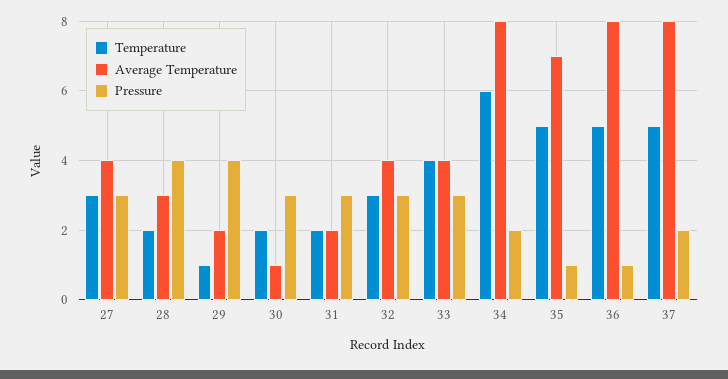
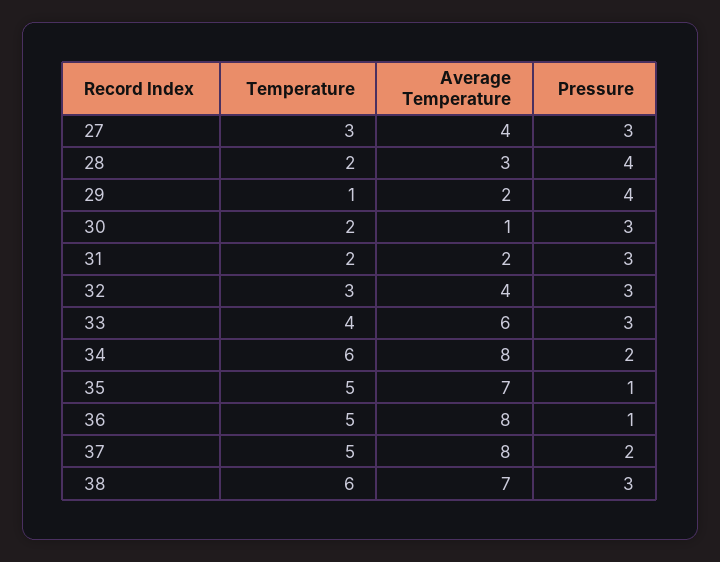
Average Temperature, 33: 4 -> 6
Temperature, 38: none -> 6
Average Temperature, 38: none -> 7
Pressure, 38: none -> 3

